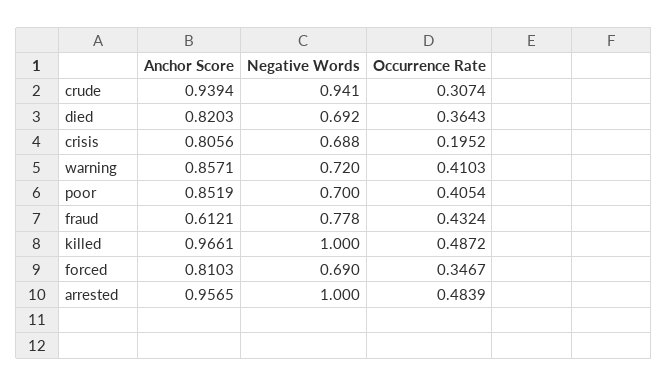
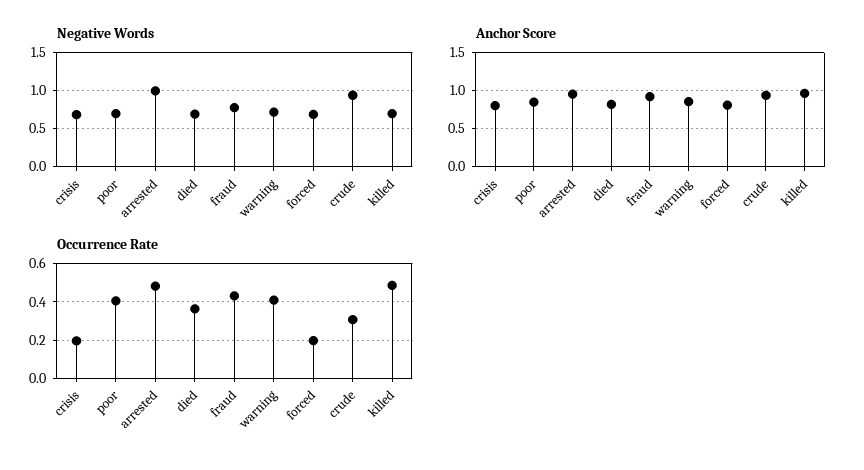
Anchor Score, fraud: 0.6121 -> 0.9
Negative Words, killed: 1 -> 0.7
Occurrence Rate, forced: 0.3467 -> 0.2

